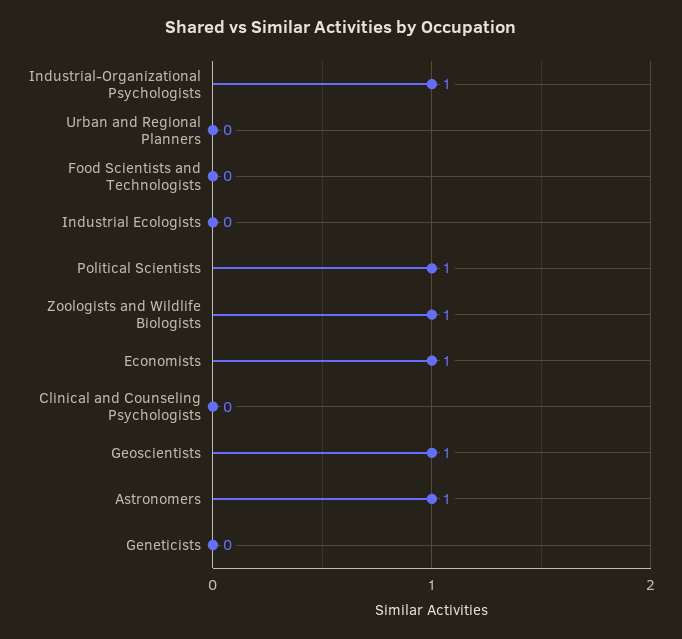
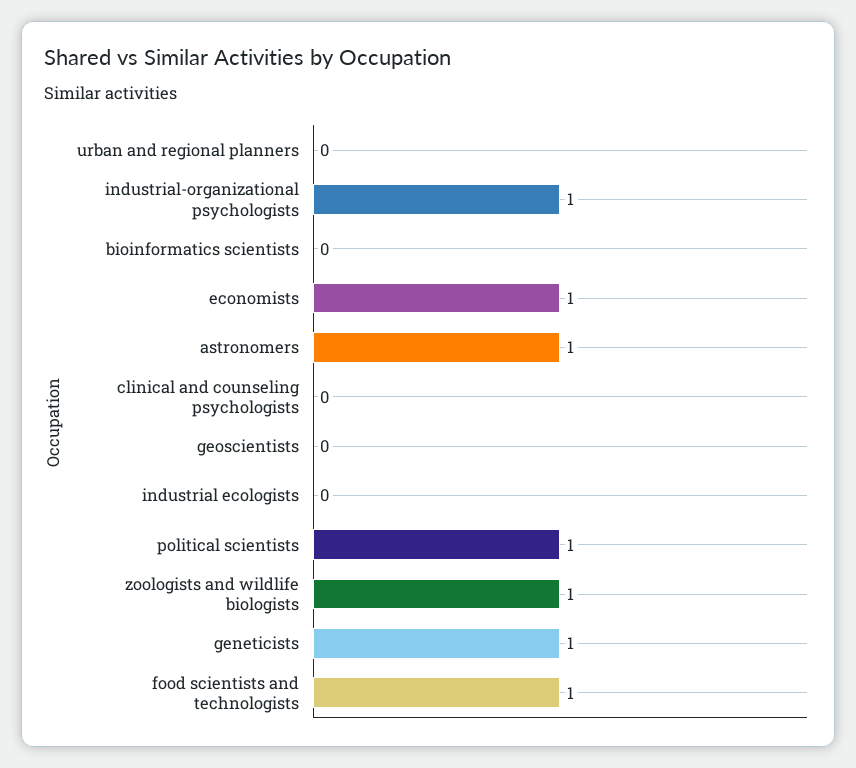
Food Scientists and Technologists: 0 -> 1
Geoscientists: 1 -> 0
Geneticists: 0 -> 1
bioinformatics scientists: none -> 0

